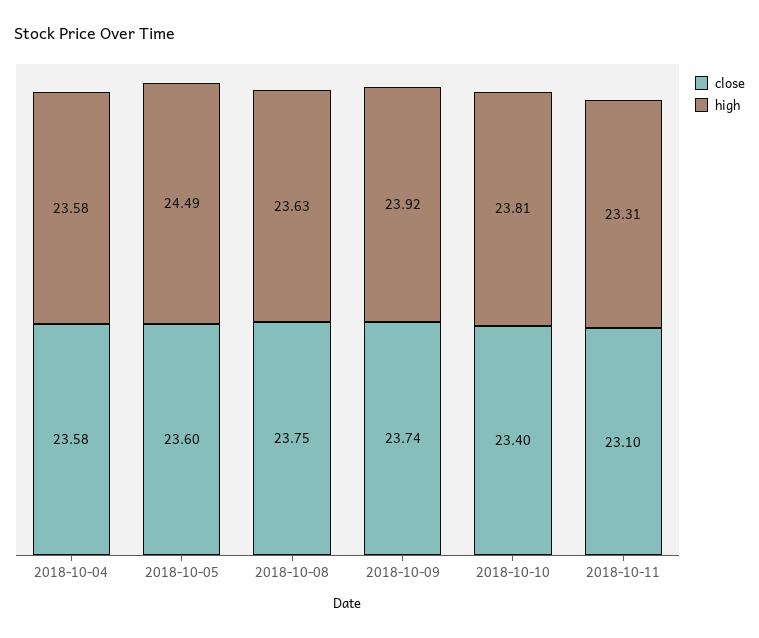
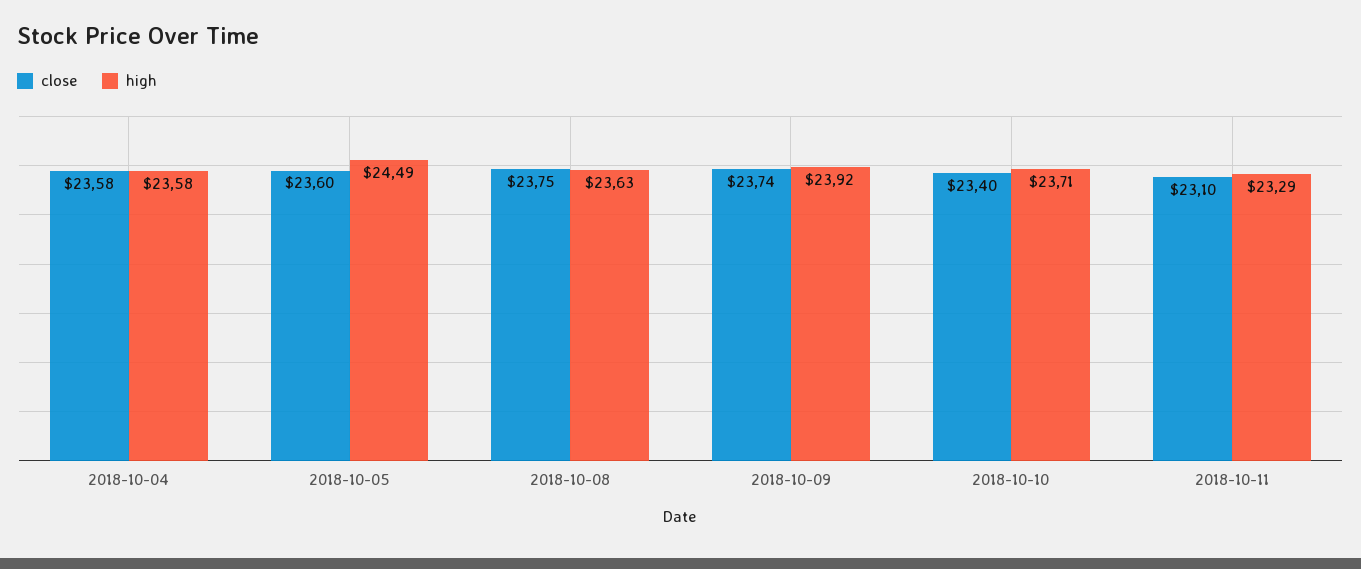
high, 2018-10-10: 23.81 -> 23.71
high, 2018-10-11: 23.31 -> 23.29

